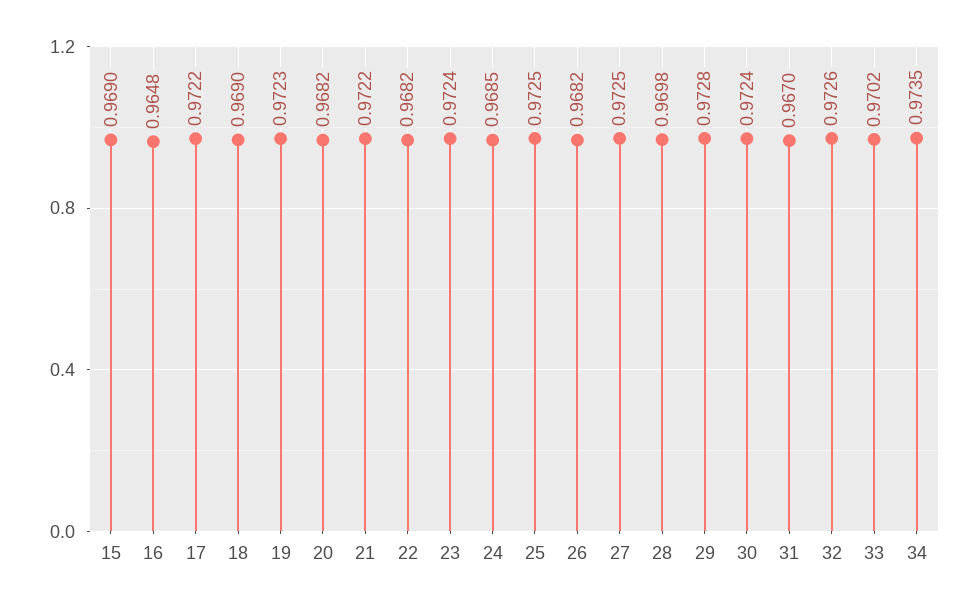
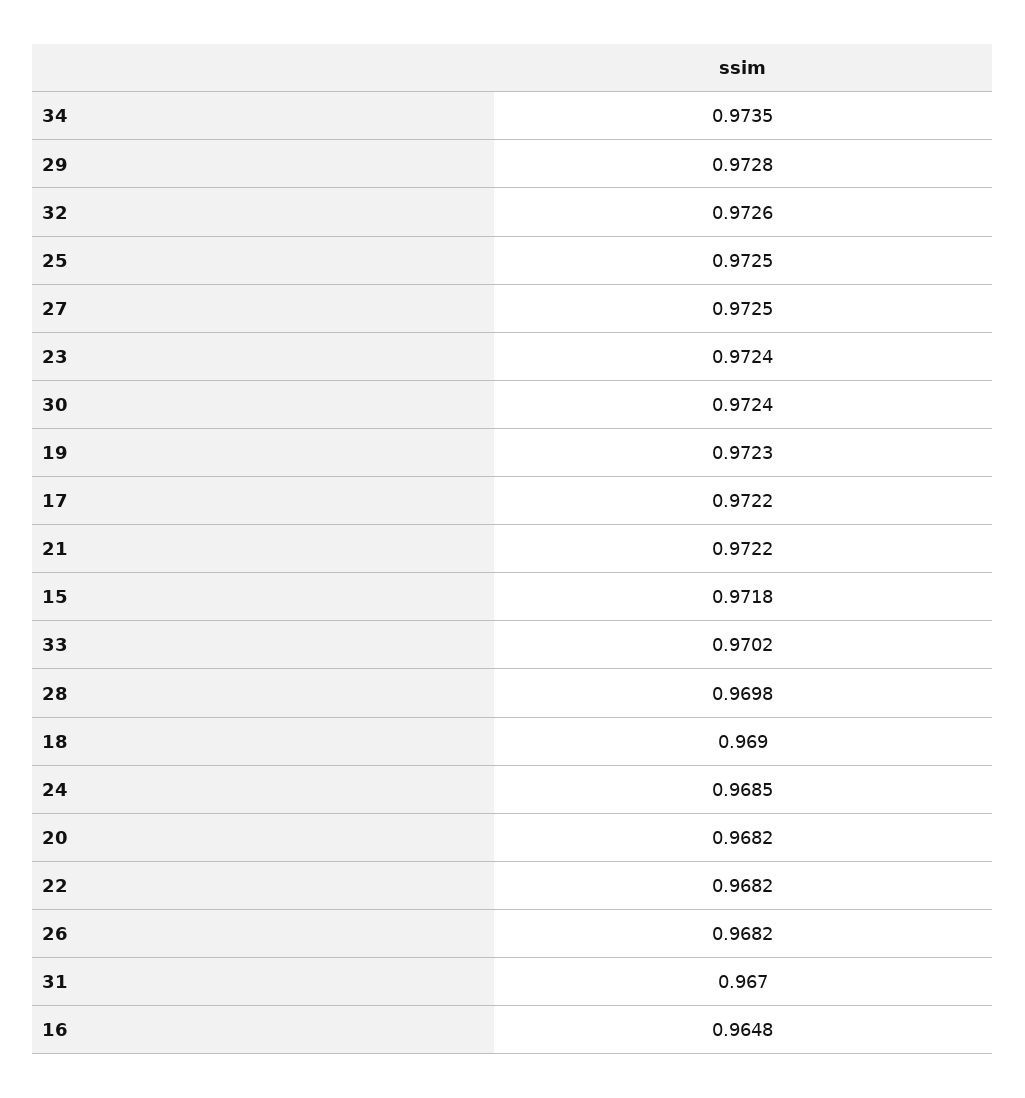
15: 0.969 -> 0.9718

